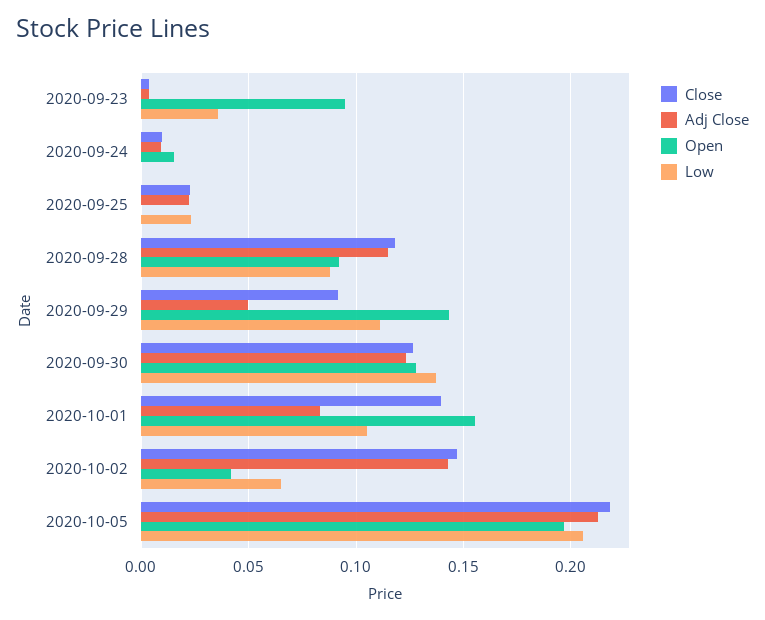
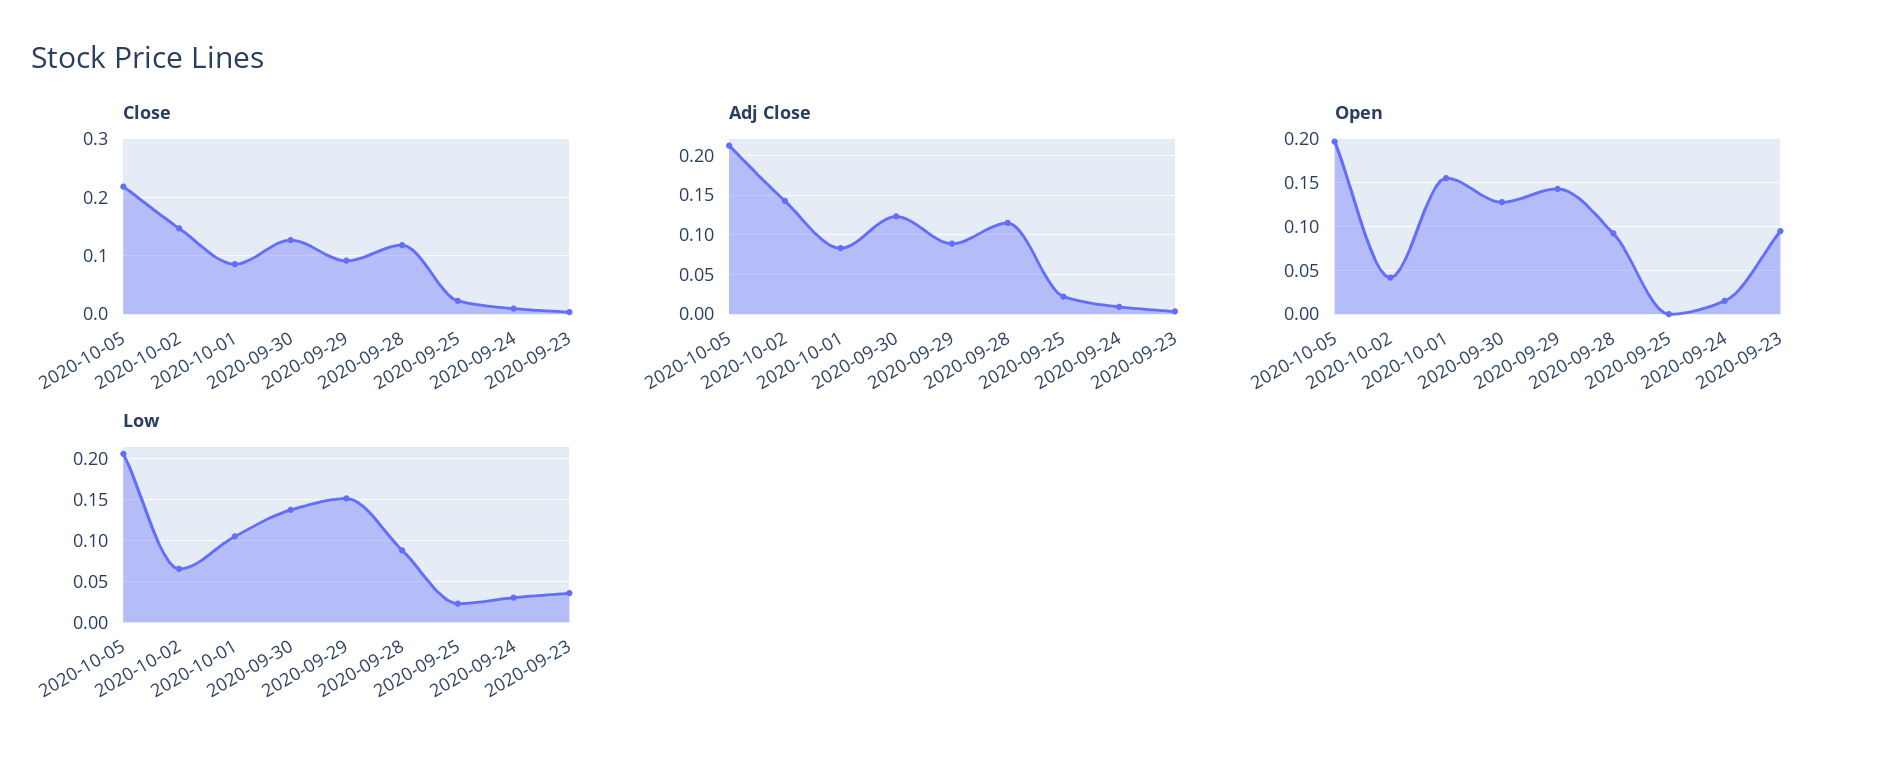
Low, 2020-09-24: 0 -> 0.03
Adj Close, 2020-09-29: 0.05 -> 0.09
Low, 2020-09-29: 0.11 -> 0.15
Close, 2020-10-01: 0.14 -> 0.08

